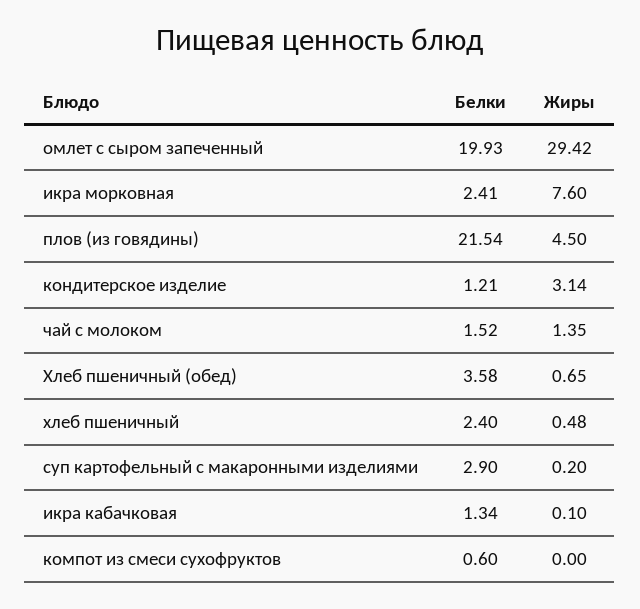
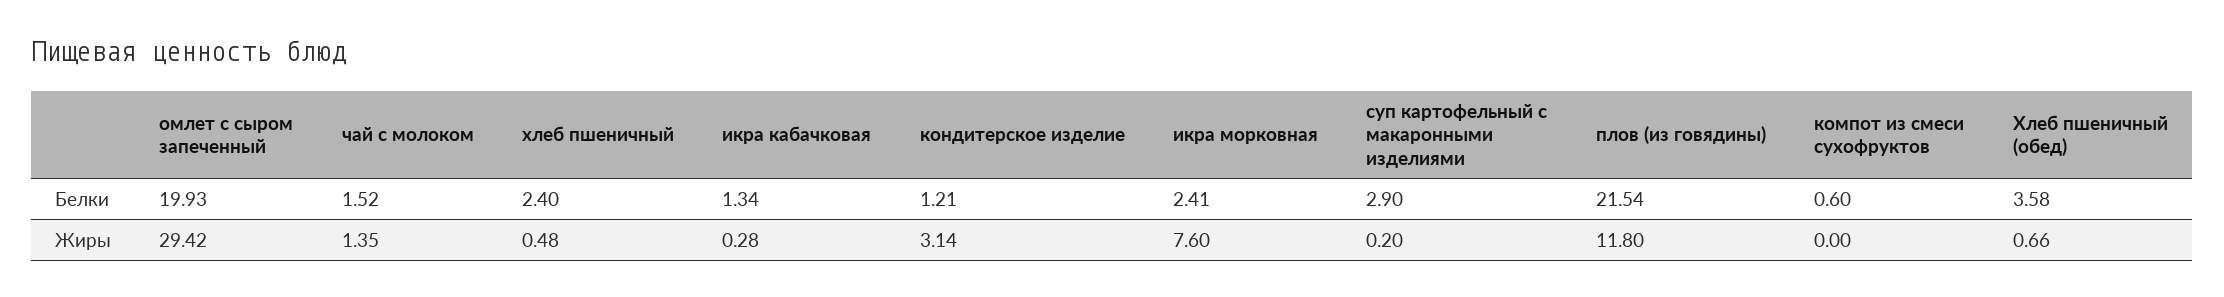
Жиры, плов (из говядины): 4.5 -> 11.8
Жиры, Хлеб пшеничный (обед): 0.65 -> 0.66
Жиры, икра кабачковая: 0.1 -> 0.28

